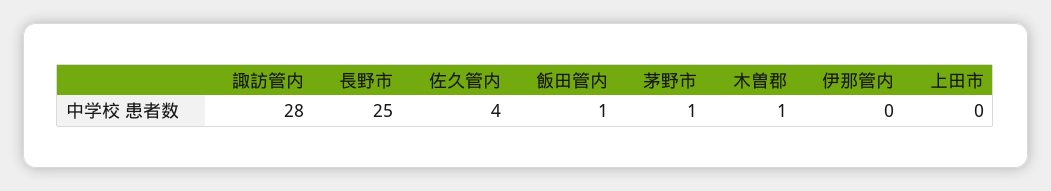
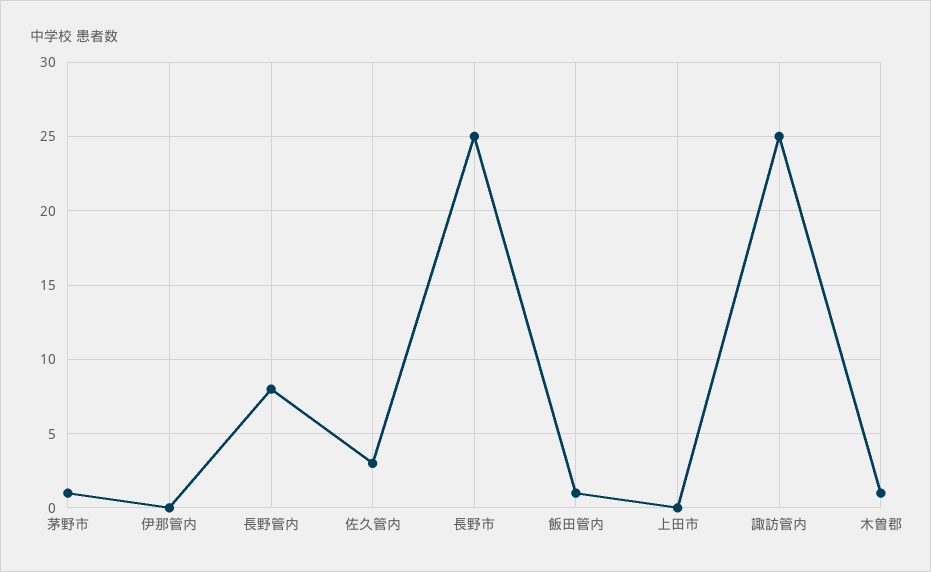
諏訪管内: 28 -> 25
佐久管内: 4 -> 3
長野管内: none -> 8

